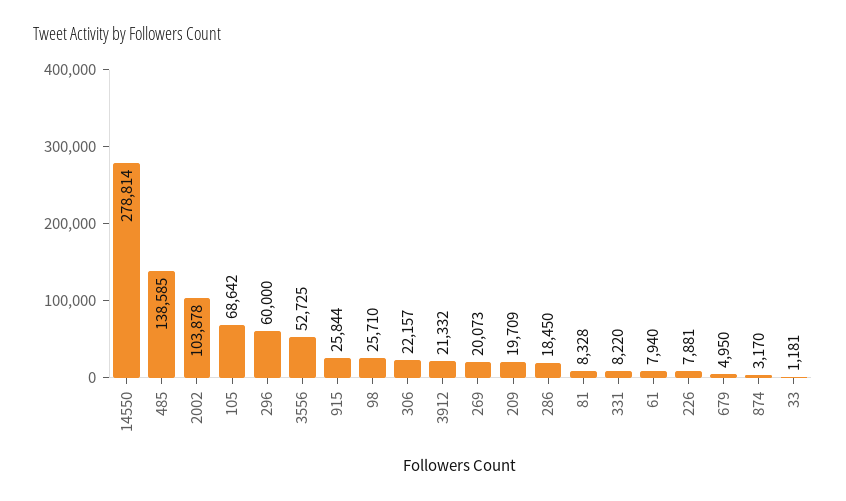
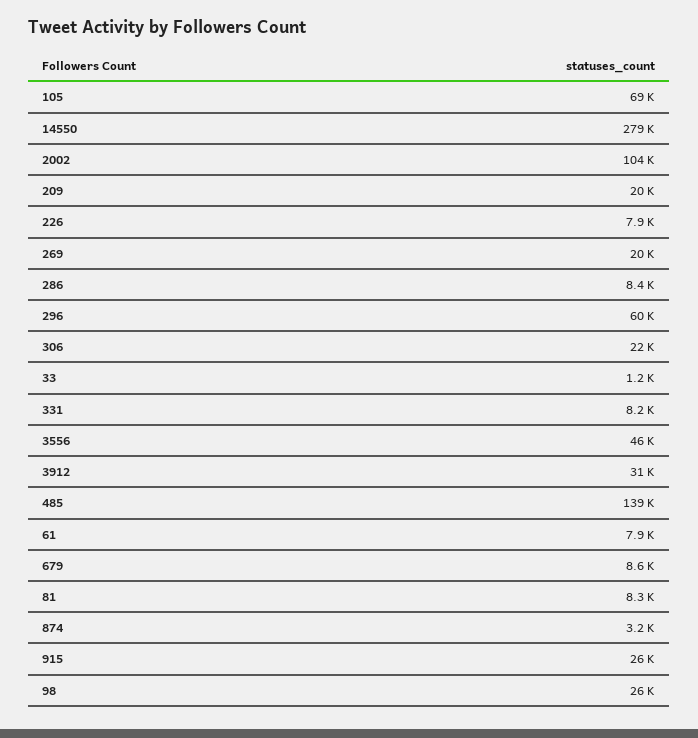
3556: 52725 -> 46000
3912: 21332 -> 31000
286: 18450 -> 8400
679: 4950 -> 8600

